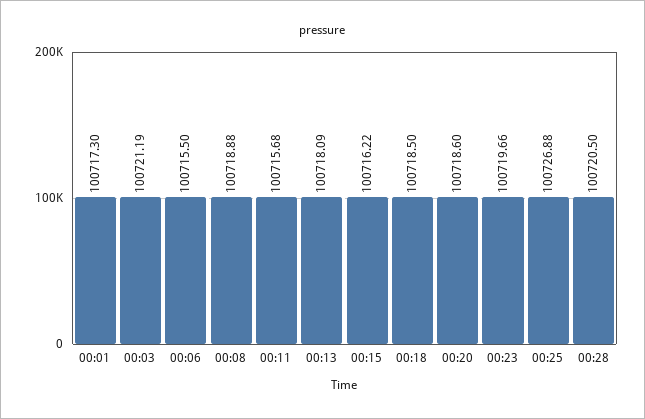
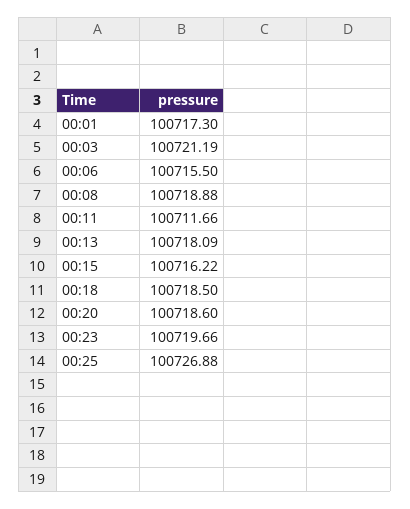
00:11: 100715.68 -> 100711.66
00:28: 100720.5 -> none

